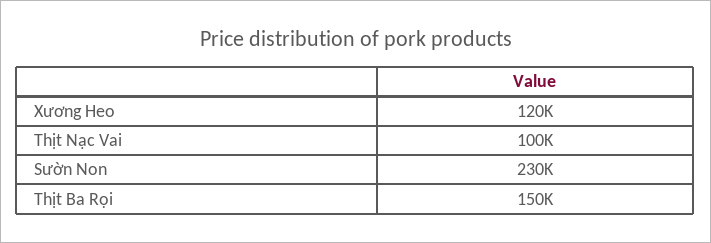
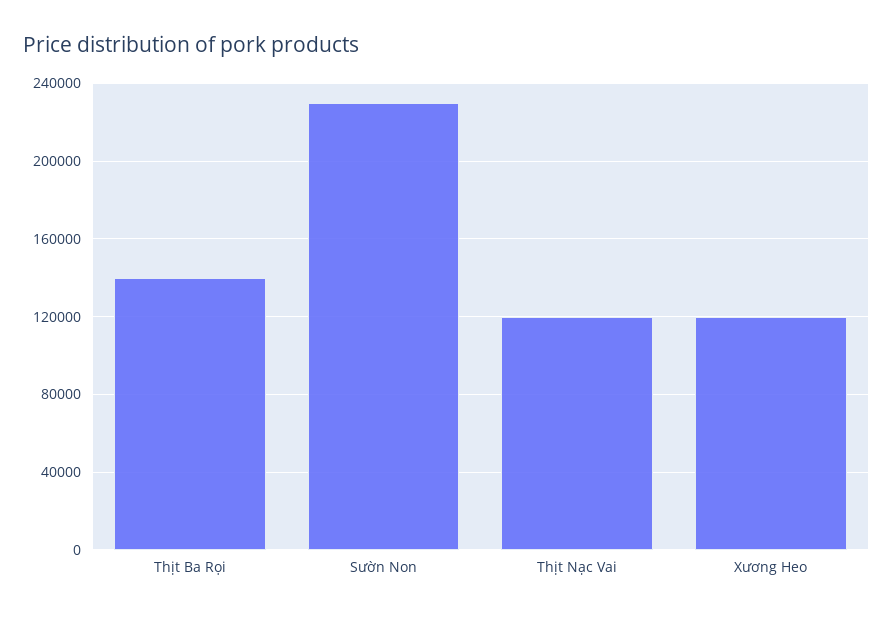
Thịt Nạc Vai: 100000 -> 120000
Thịt Ba Rọi: 150000 -> 140000

